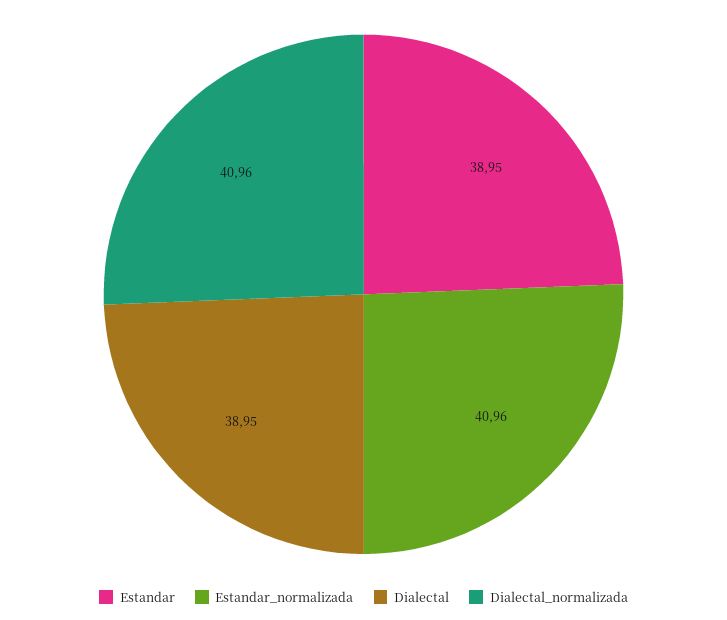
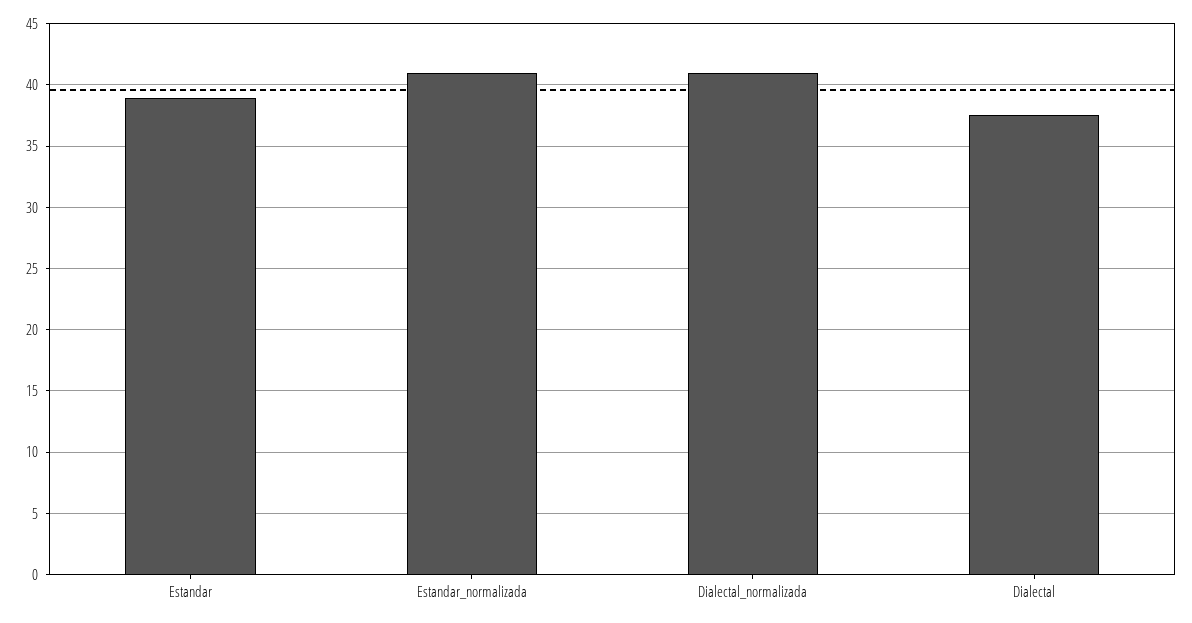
Dialectal: 38.95 -> 37.5

